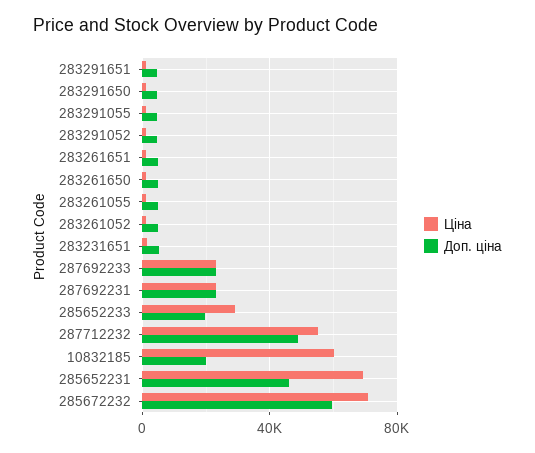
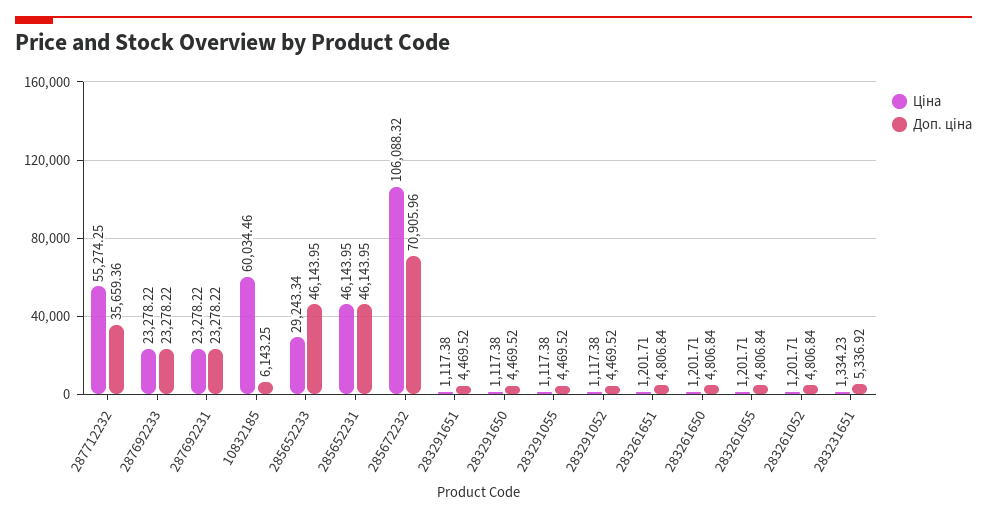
Доп. ціна, 285652233: 20000 -> 46143.95
Доп. ціна, 287712232: 50000 -> 35659.36
Доп. ціна, 10832185: 20000 -> 6143.25
Ціна, 285652231: 70000 -> 46143.95
Ціна, 285672232: 70000 -> 106088.32
Доп. ціна, 285672232: 60000 -> 70905.96

